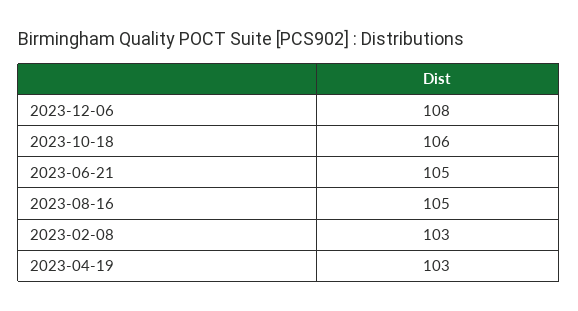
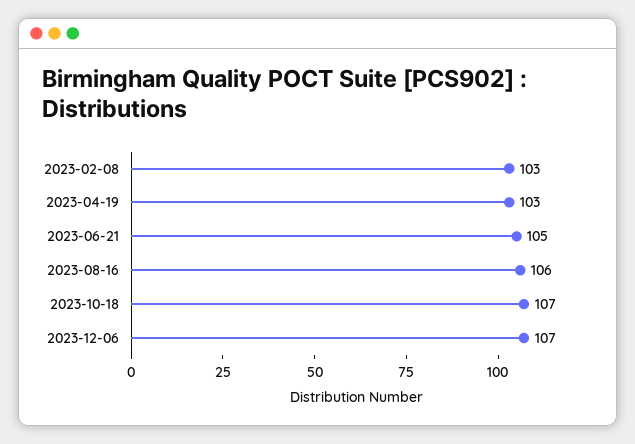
2023-12-06: 108 -> 107
2023-10-18: 106 -> 107
2023-08-16: 105 -> 106

